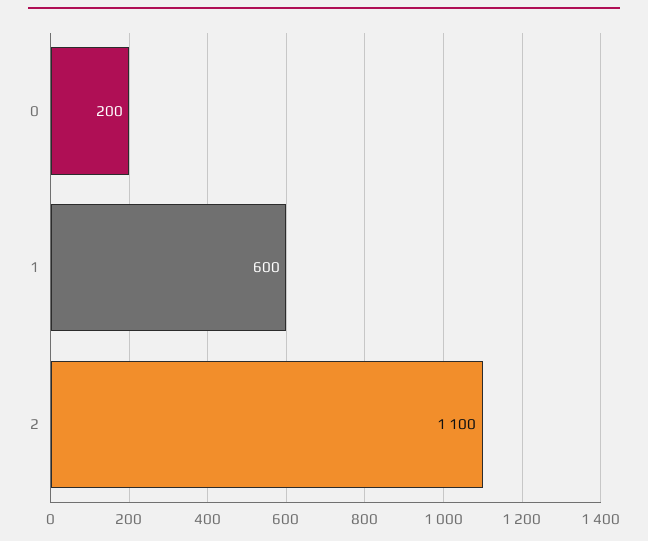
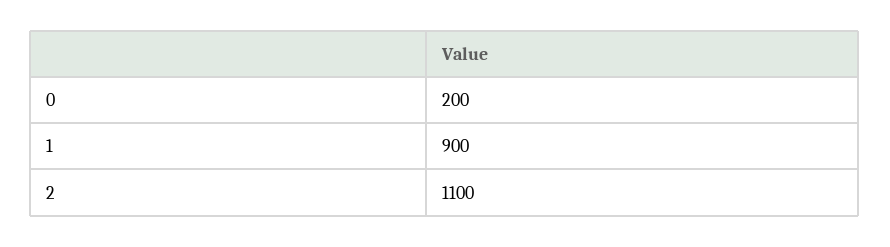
1: 600 -> 900

